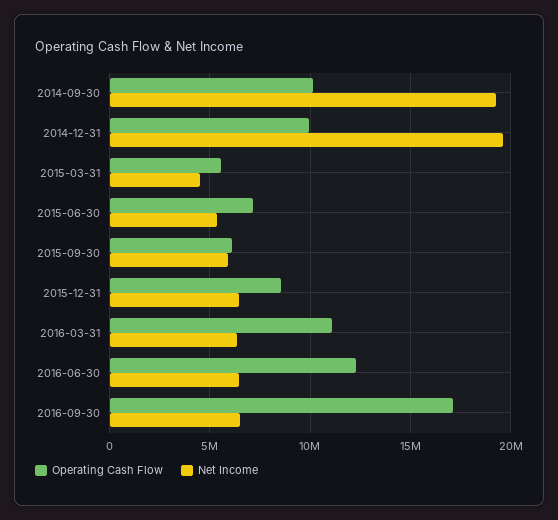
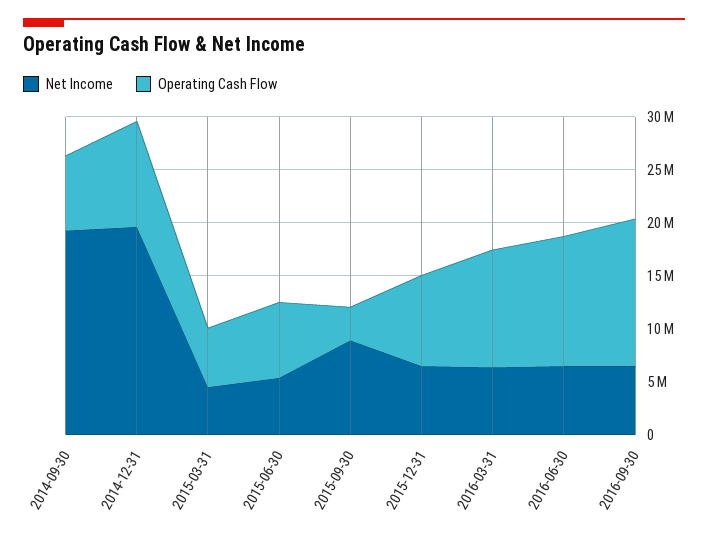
Operating Cash Flow, 2014-09-30: 10000000 -> 7000000
Operating Cash Flow, 2015-09-30: 6000000 -> 3000000
Net Income, 2015-09-30: 6000000 -> 9000000
Operating Cash Flow, 2016-09-30: 17000000 -> 14000000

